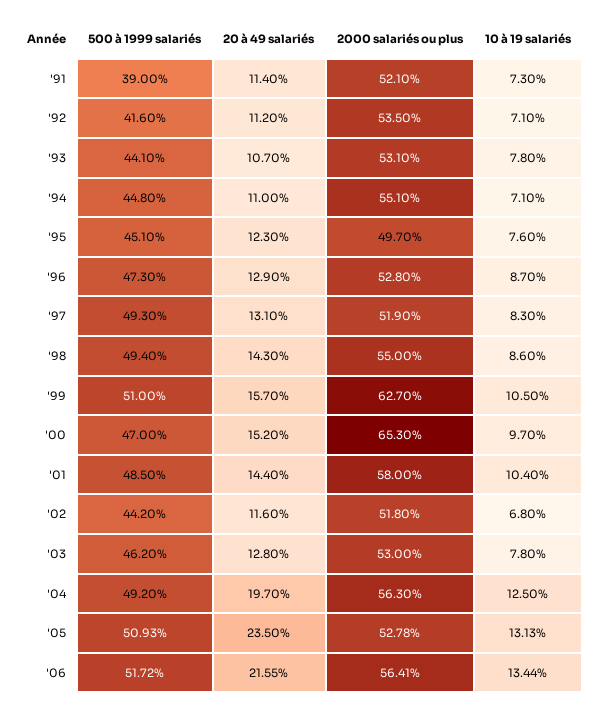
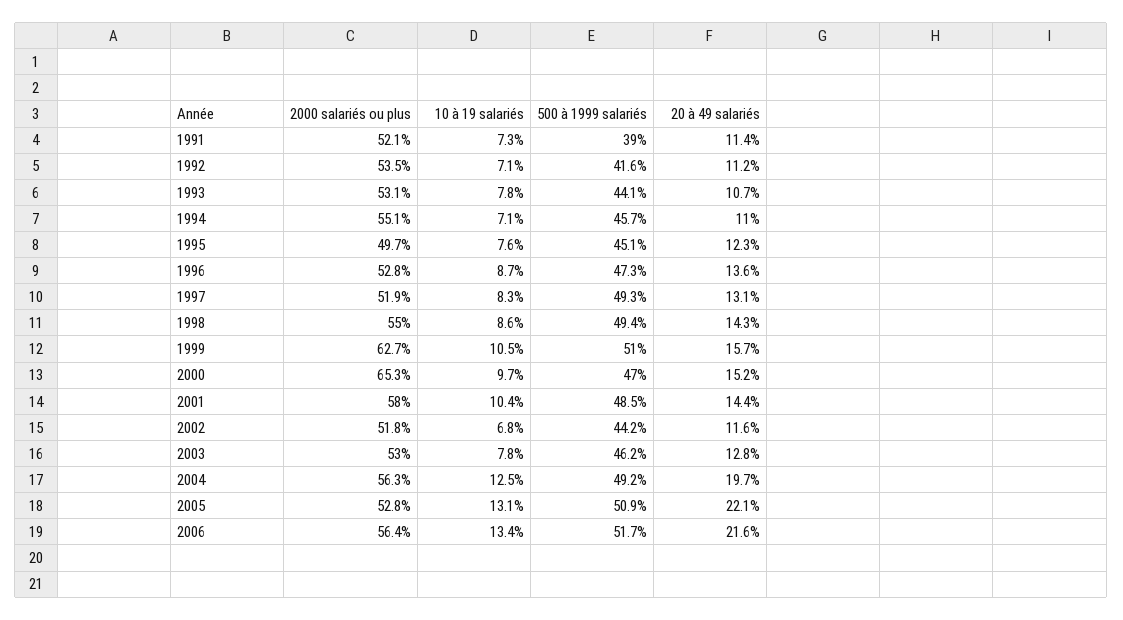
500 à 1999 salariés, '94: 44.8 -> 45.7
20 à 49 salariés, '96: 12.9 -> 13.6
20 à 49 salariés, '05: 23.5 -> 22.1

